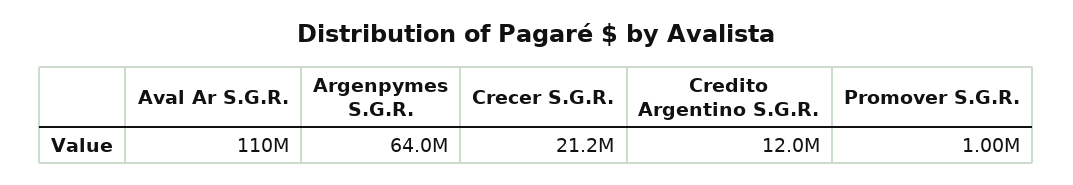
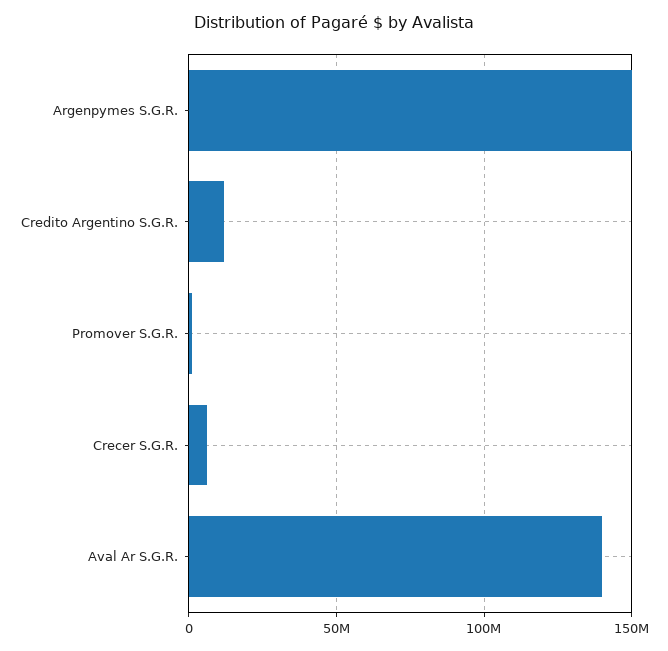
Aval Ar S.G.R.: 110000000 -> 140000000
Argenpymes S.G.R.: 64000000 -> 150000000
Crecer S.G.R.: 21200000 -> 5000000

